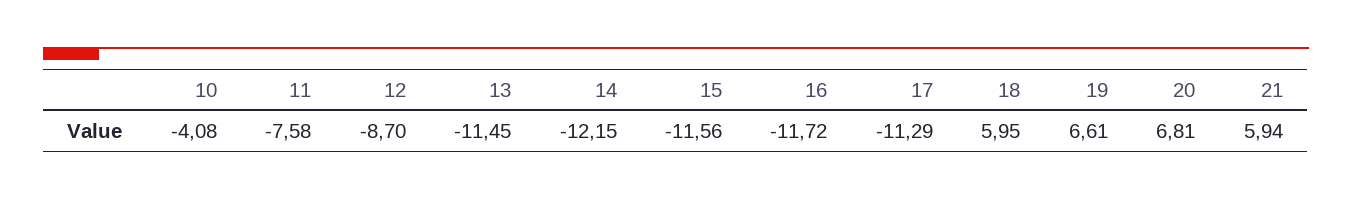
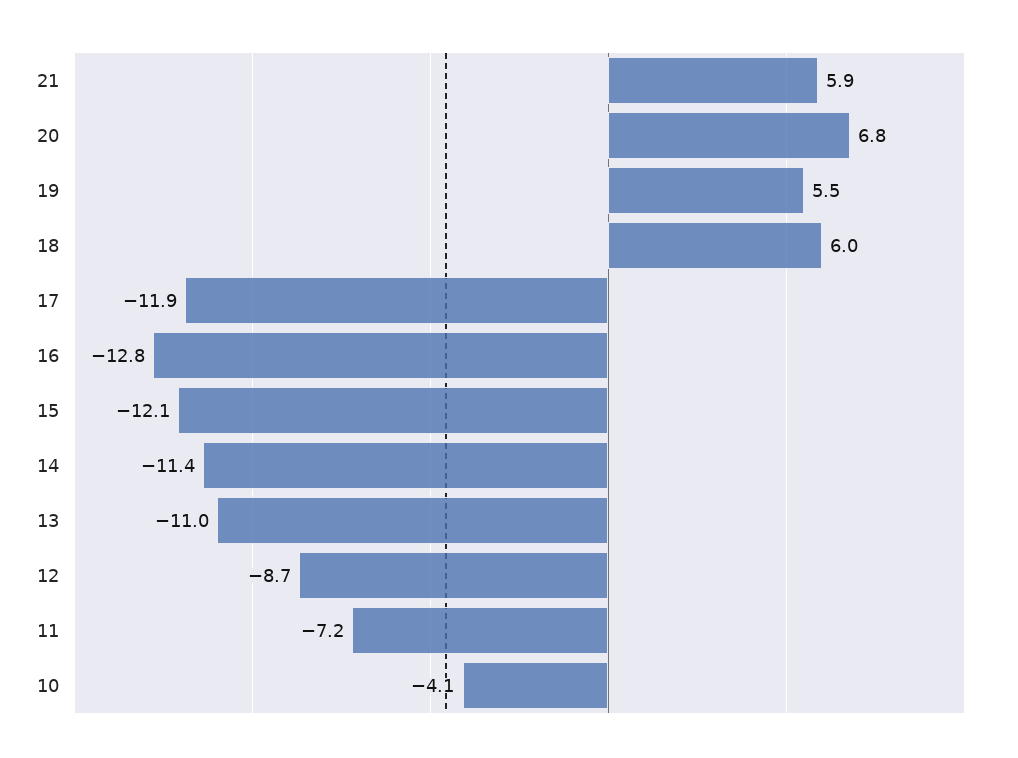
11: -7.58 -> -7.2
13: -11.45 -> -11
14: -12.15 -> -11.4
15: -11.56 -> -12.1
16: -11.72 -> -12.8
17: -11.29 -> -11.9
19: 6.61 -> 5.5

